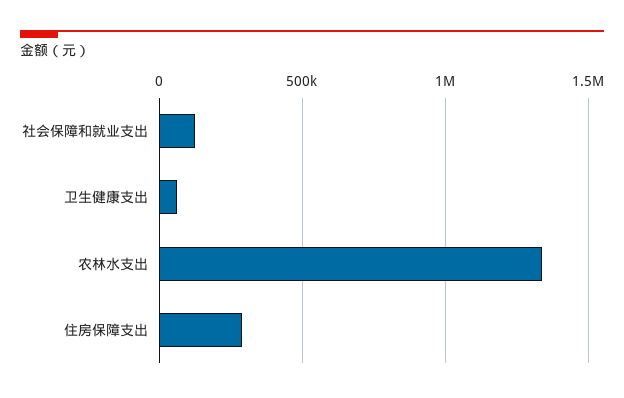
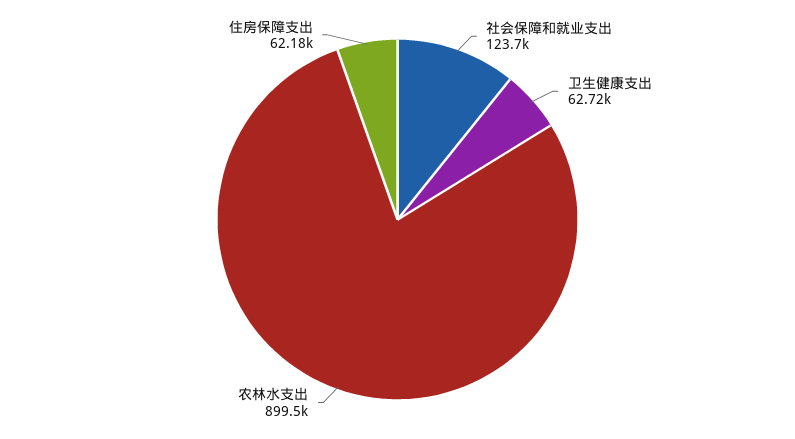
农林水支出: 1350000 -> 899500
住房保障支出: 300000 -> 62180

